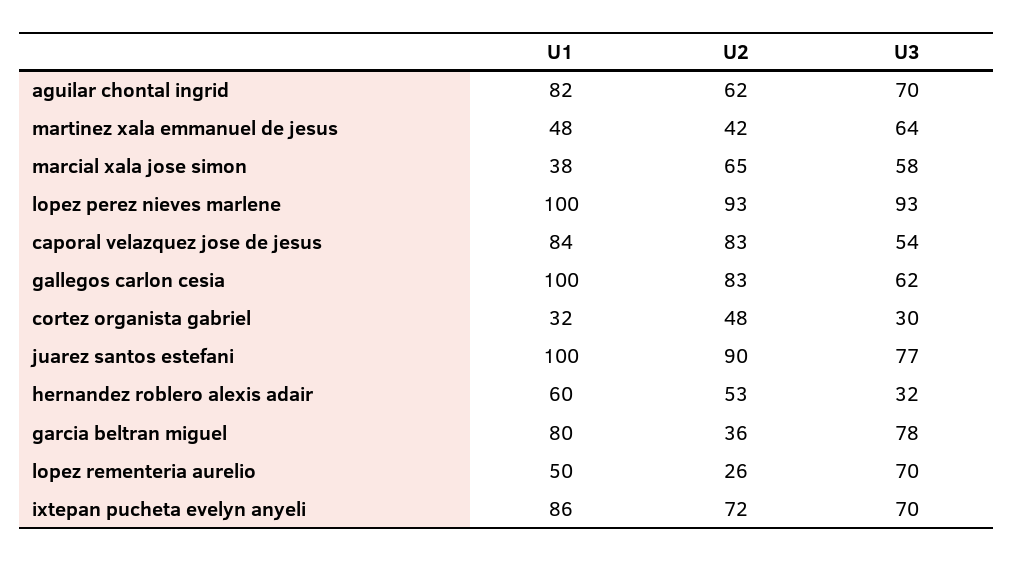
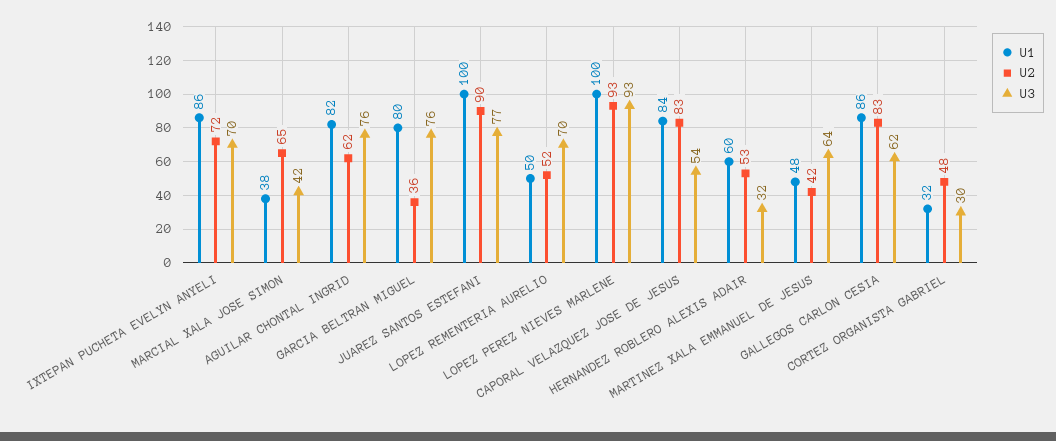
U3, aguilar chontal ingrid: 70 -> 76
U3, marcial xala jose simon: 58 -> 42
U1, gallegos carlon cesia: 100 -> 86
U3, garcia beltran miguel: 78 -> 76
U2, lopez rementeria aurelio: 26 -> 52

